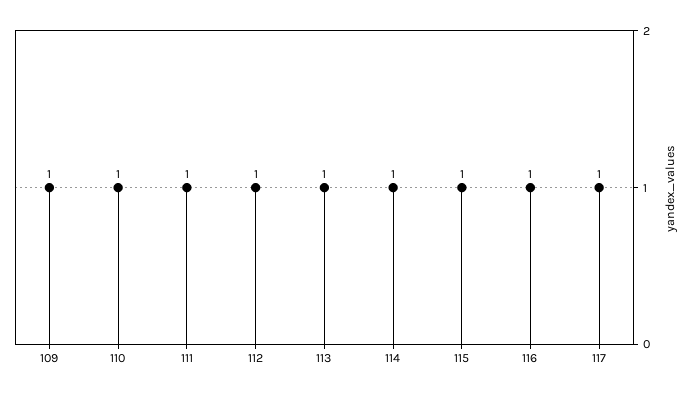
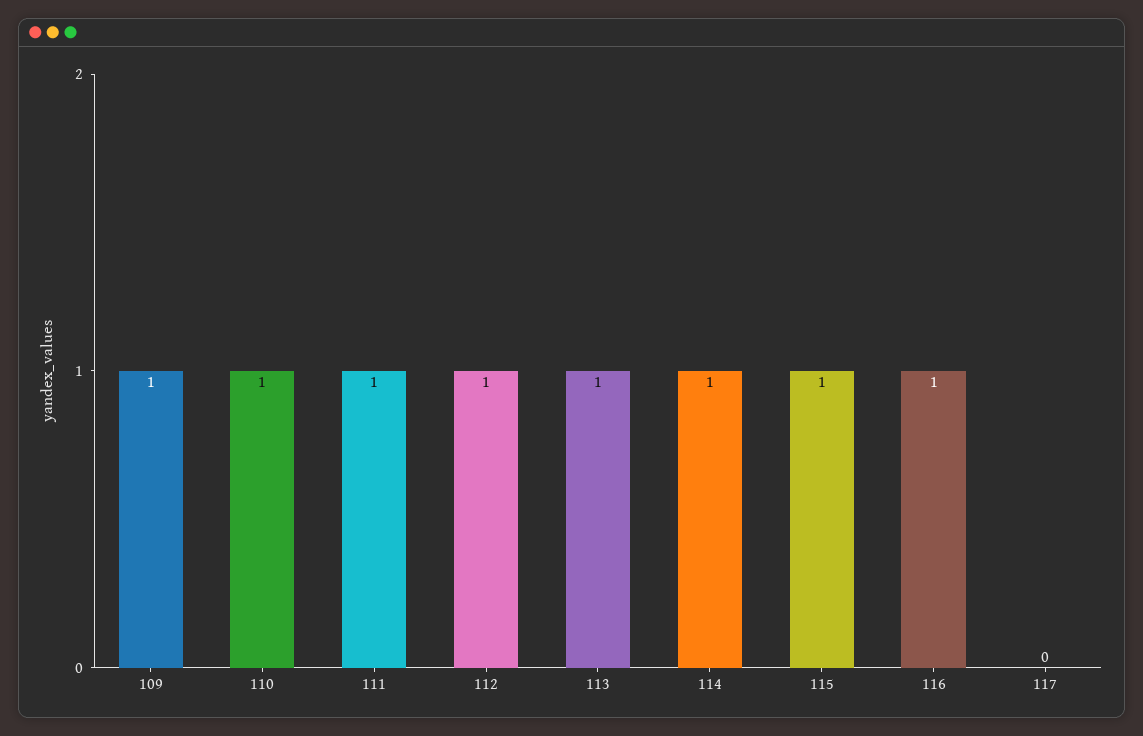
117: 1 -> 0

